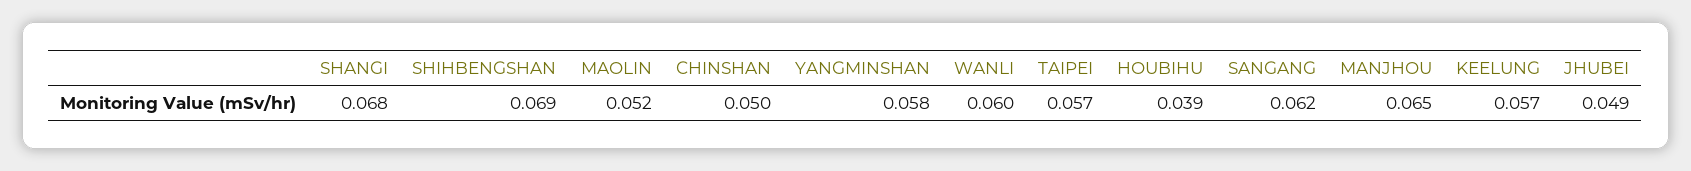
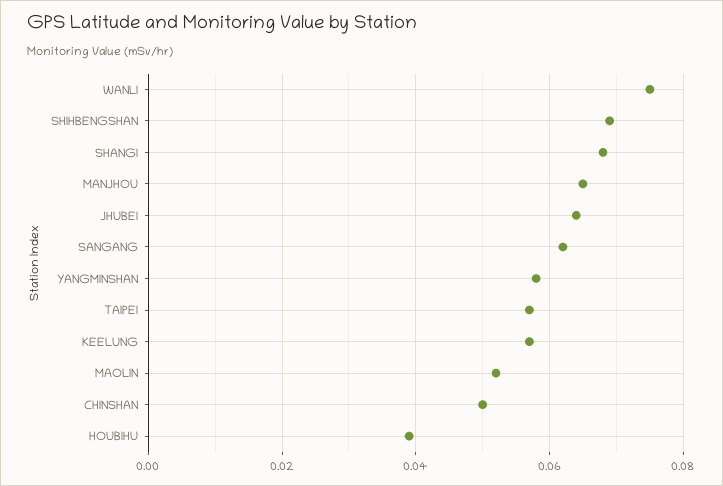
WANLI: 0.06 -> 0.075
JHUBEI: 0.049 -> 0.065

